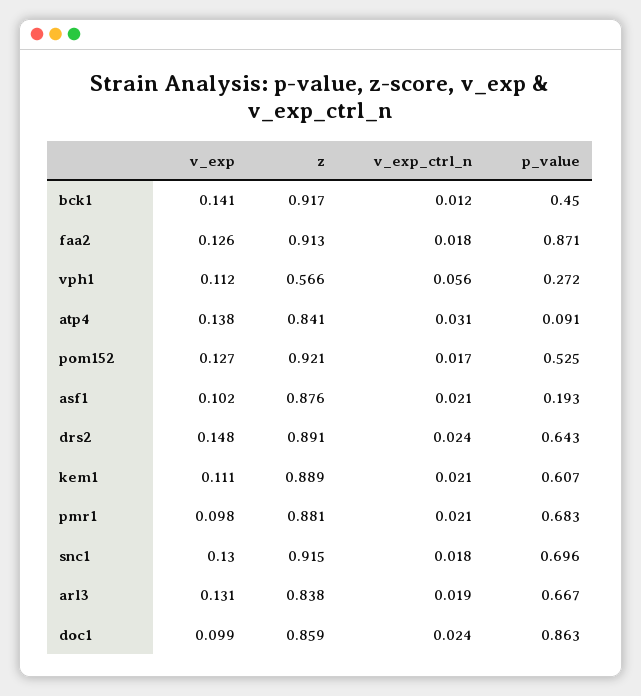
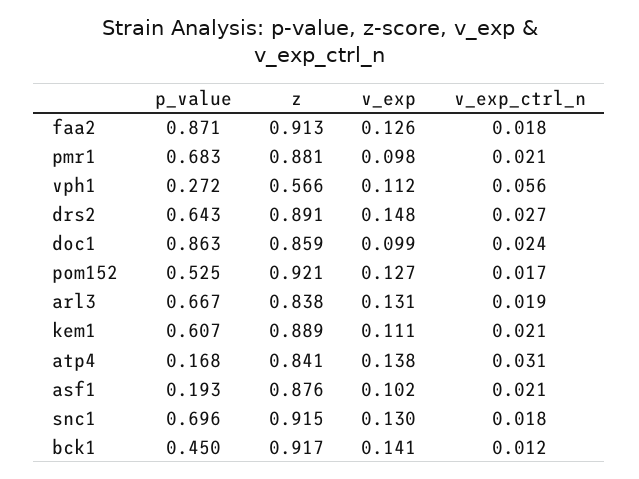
p_value, atp4: 0.091 -> 0.168
v_exp_ctrl_n, drs2: 0.024 -> 0.027

